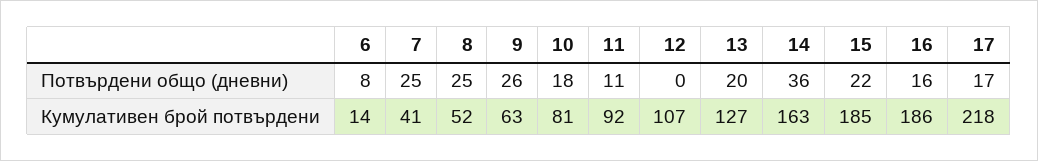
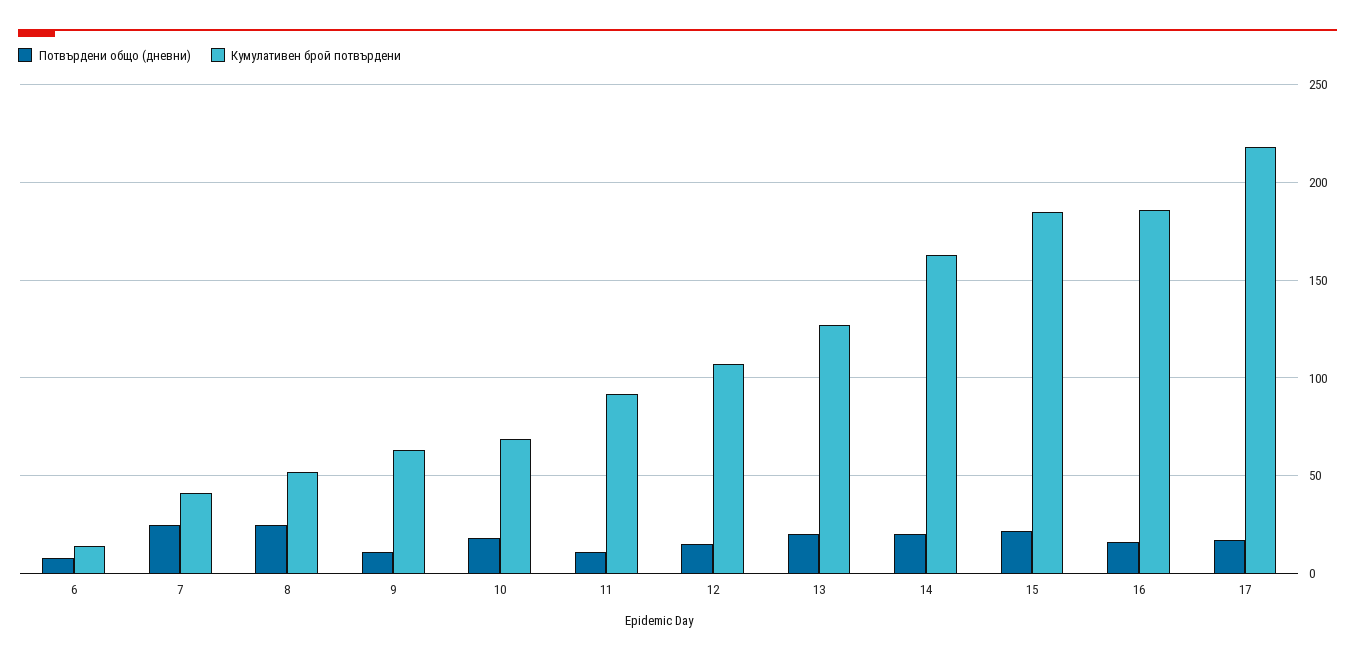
Потвърдени общо (дневни), 9: 26 -> 10
Потвърдени общо (дневни), 12: 0 -> 15
Потвърдени общо (дневни), 14: 36 -> 20
Кумулативен брой потвърдени, 10: 81 -> 70

